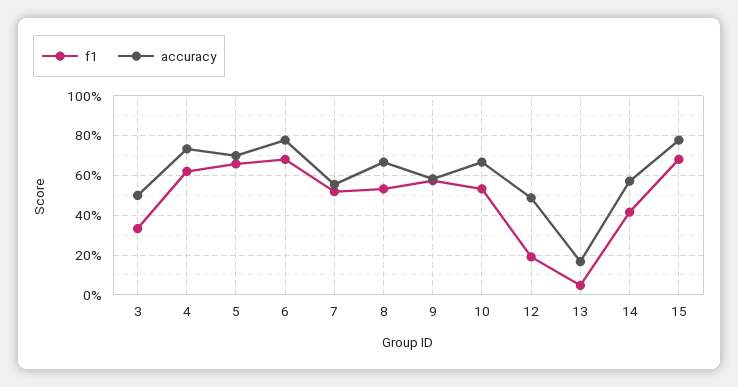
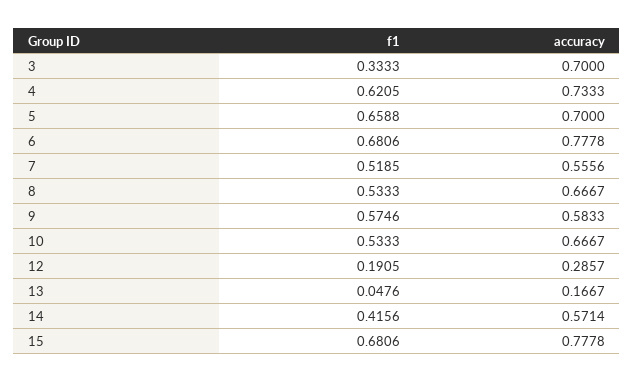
accuracy, 3: 0.5 -> 0.7
accuracy, 12: 0.5 -> 0.2857

